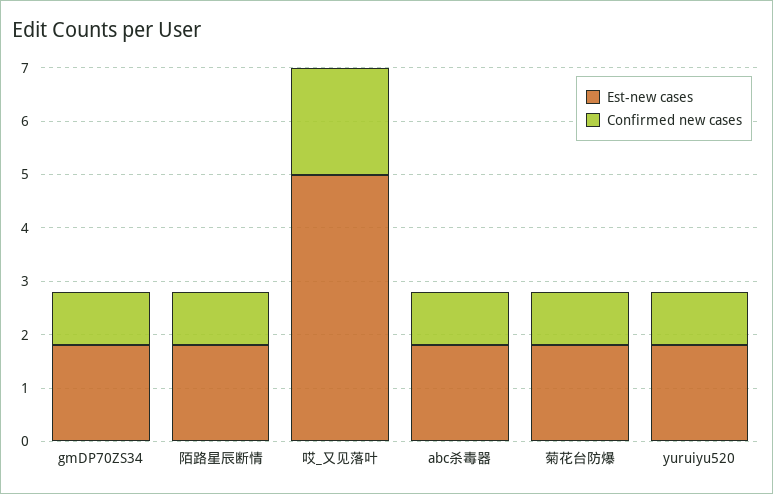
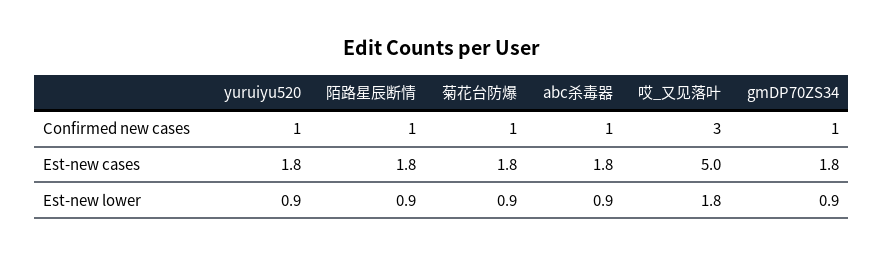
Confirmed new cases, 哎_又见落叶: 2 -> 3
Est-new lower, yuruiyu520: none -> 0.9
Est-new lower, 陌路星辰断情: none -> 0.9
Est-new lower, 菊花台防爆: none -> 0.9
Est-new lower, abc杀毒器: none -> 0.9
Est-new lower, 哎_又见落叶: none -> 1.8
Est-new lower, gmDP70ZS34: none -> 0.9

